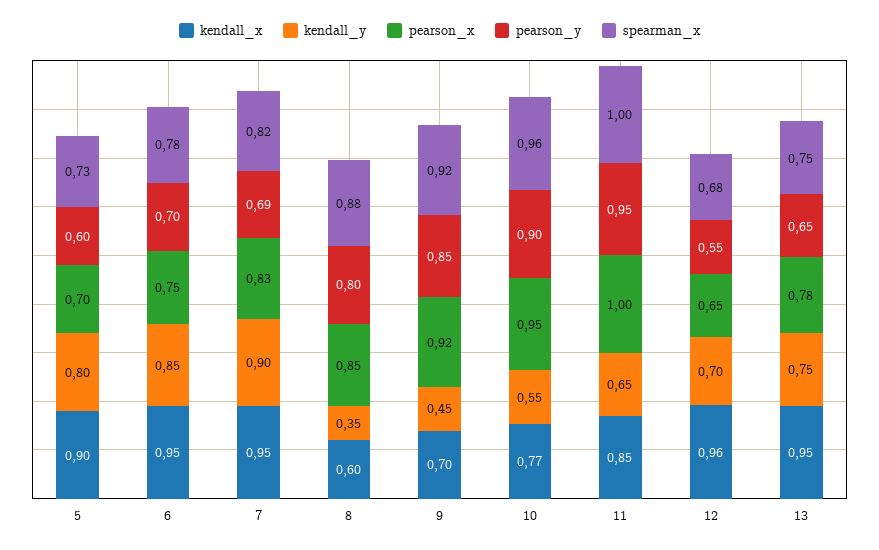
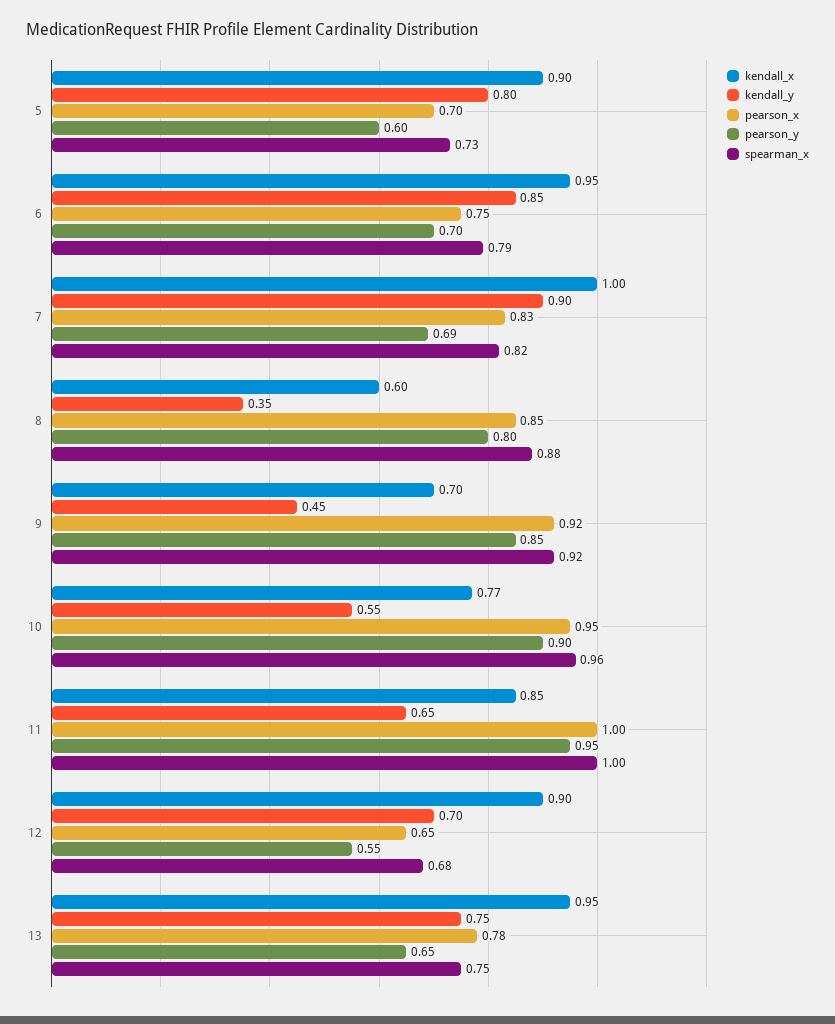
spearman_x, 6: 0.78 -> 0.79
kendall_x, 7: 0.95 -> 1
kendall_x, 12: 0.96 -> 0.9

